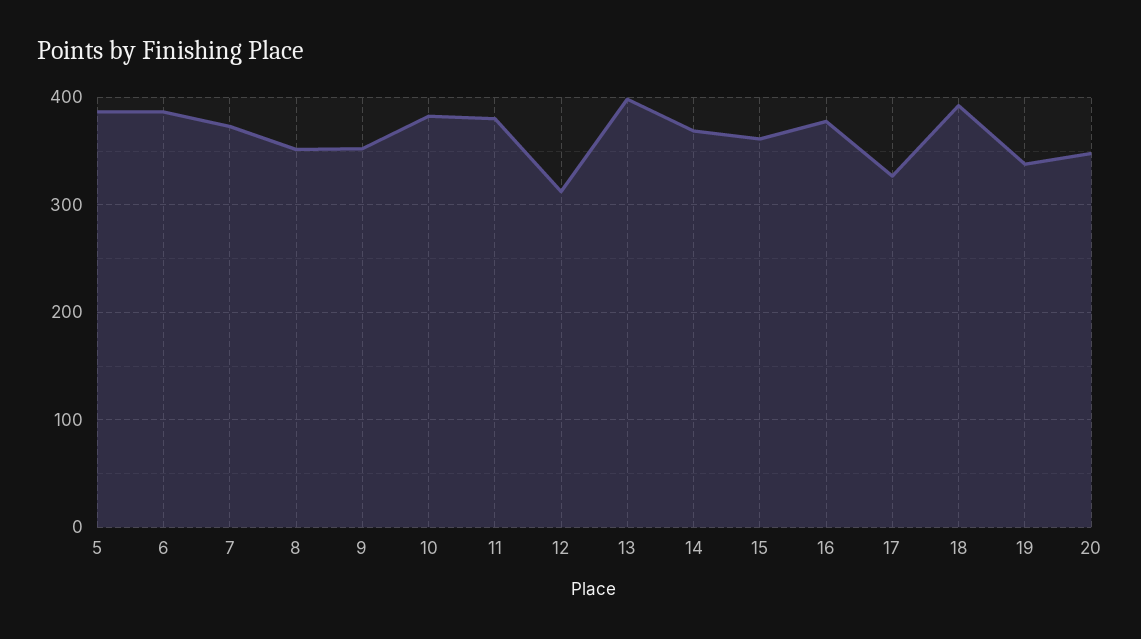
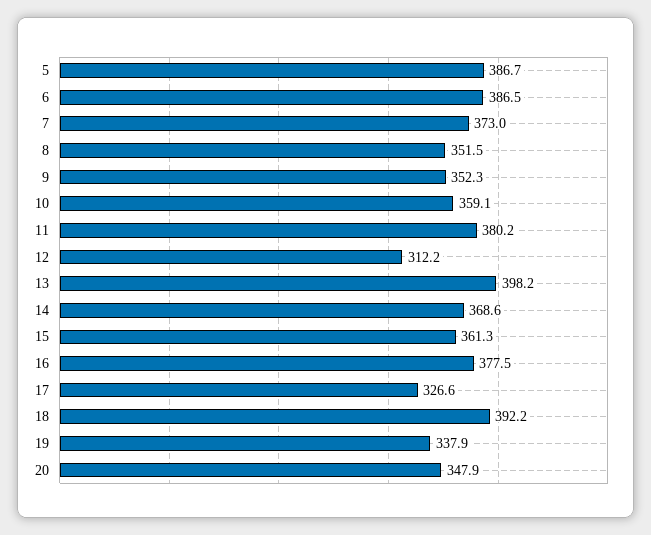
10: 380 -> 359.1

